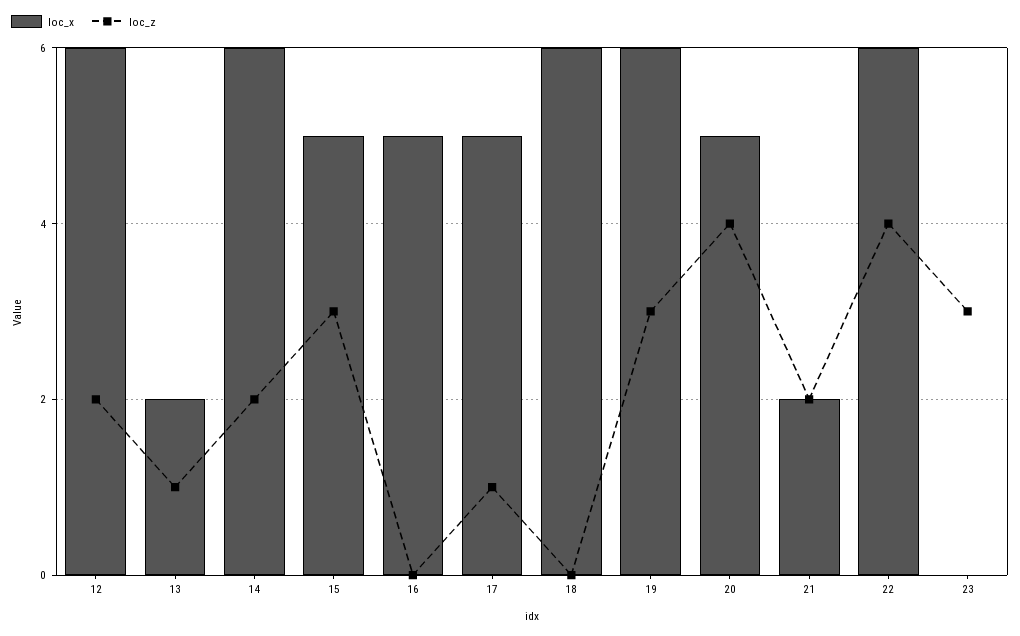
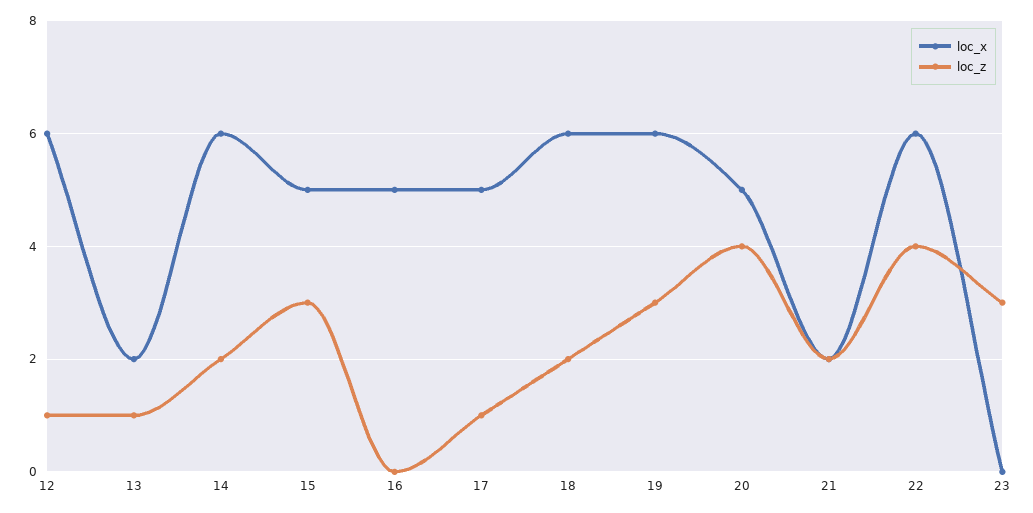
loc_z, 12: 2 -> 1
loc_z, 18: 0 -> 2

